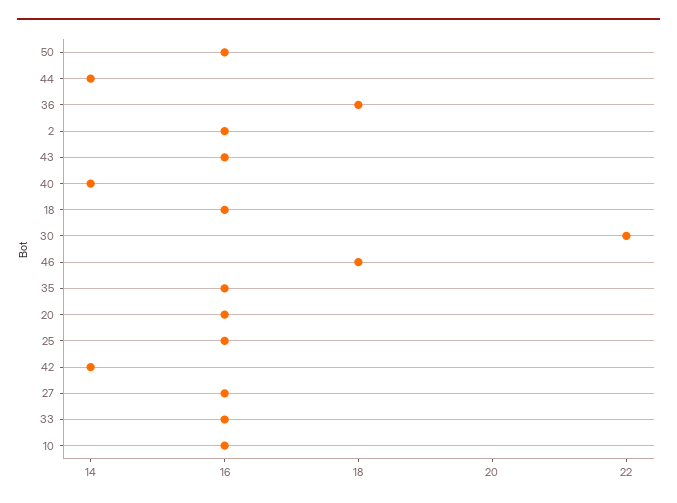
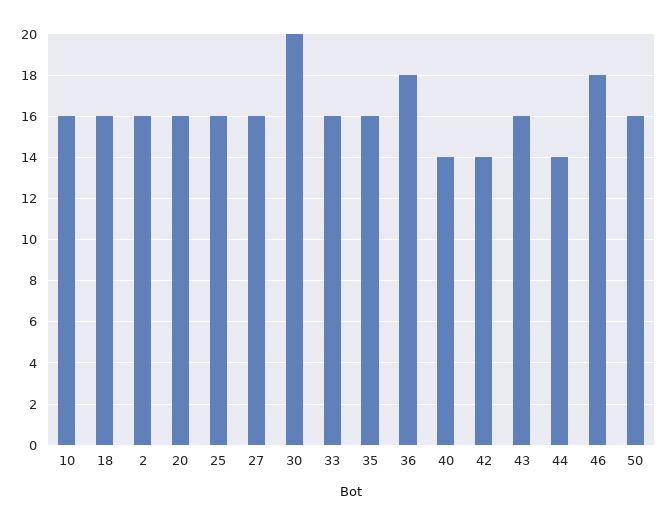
30: 22 -> 20

